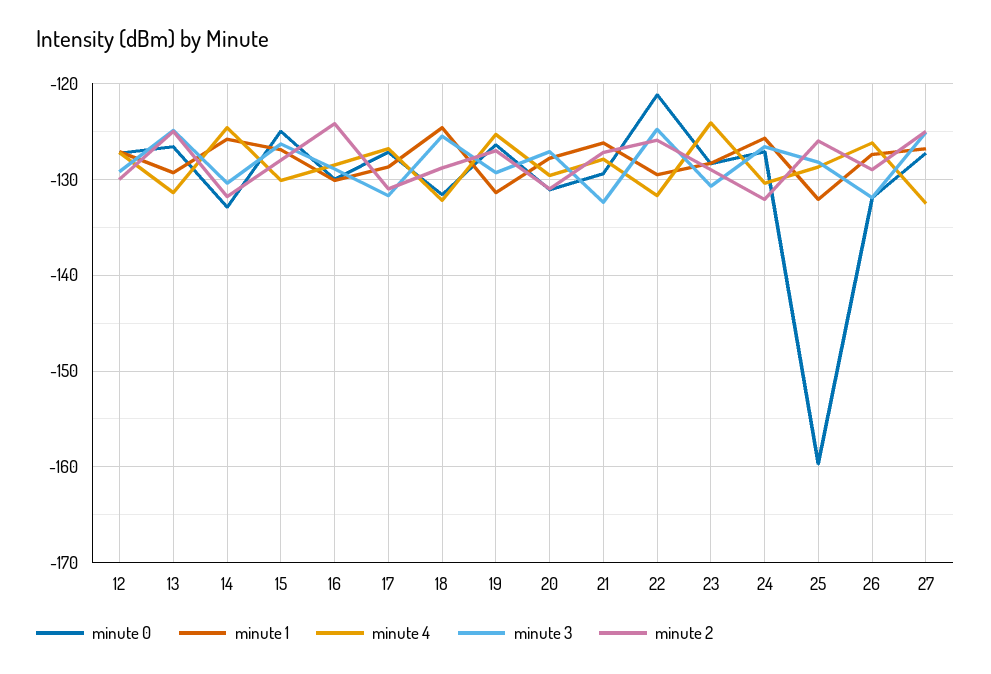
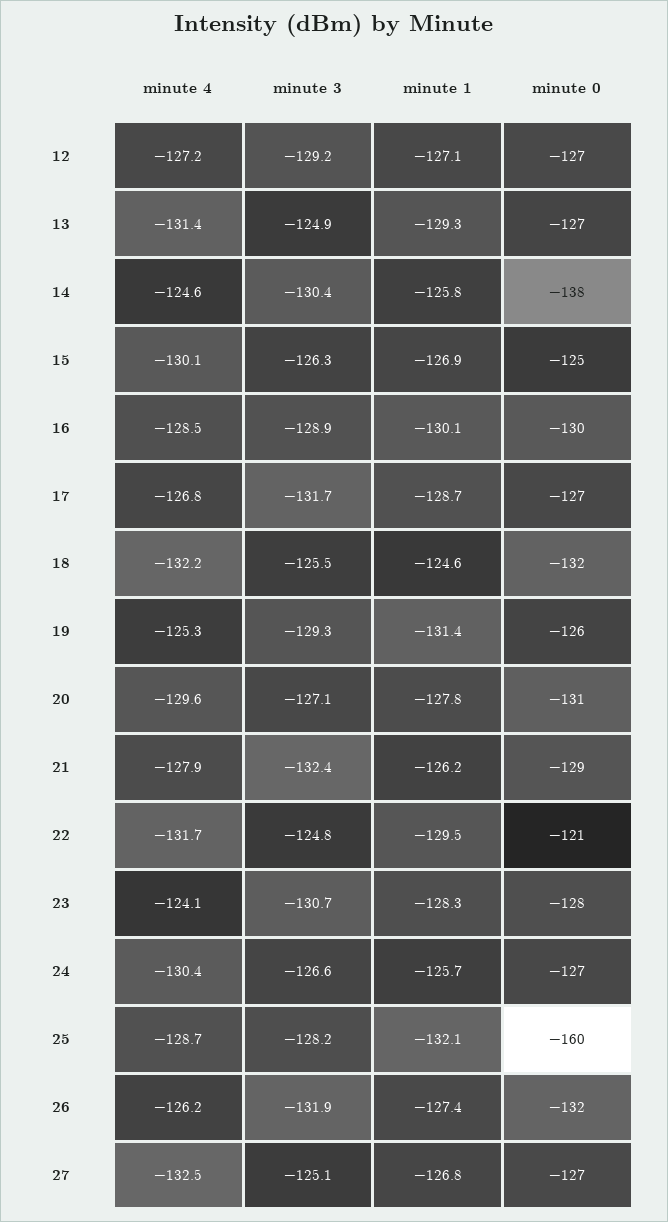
minute 2, 12: -130 -> none
minute 2, 13: -125 -> none
minute 0, 14: -133 -> -138
minute 2, 14: -132 -> none
minute 2, 15: -128 -> none
minute 2, 16: -124 -> none
minute 2, 17: -131 -> none
minute 2, 18: -129 -> none
minute 2, 19: -127 -> none
minute 2, 20: -131 -> none
minute 2, 21: -127 -> none
minute 2, 22: -126 -> none
minute 2, 23: -129 -> none
minute 2, 24: -132 -> none
minute 2, 25: -126 -> none
minute 2, 26: -129 -> none
minute 2, 27: -125 -> none

